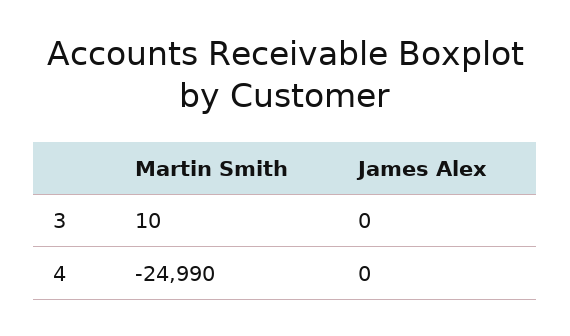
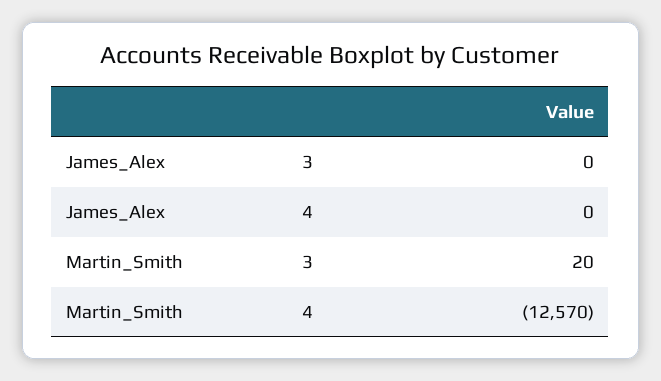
Martin Smith, 3: 10 -> 20
Martin Smith, 4: -24990 -> -12570

